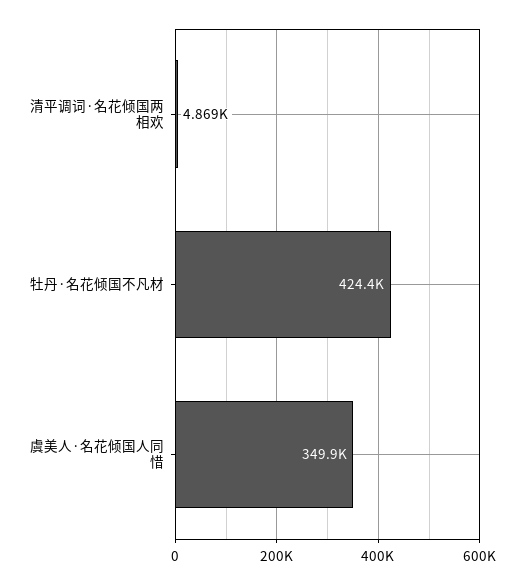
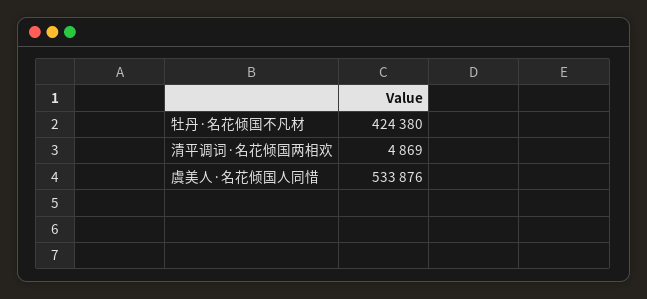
虞美人·名花倾国人同惜: 349900 -> 533876

